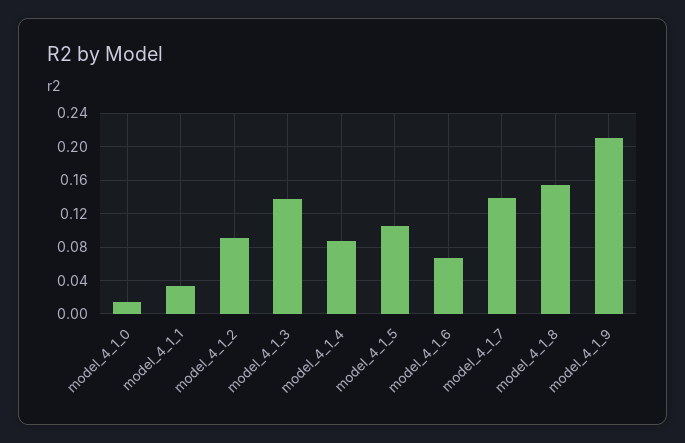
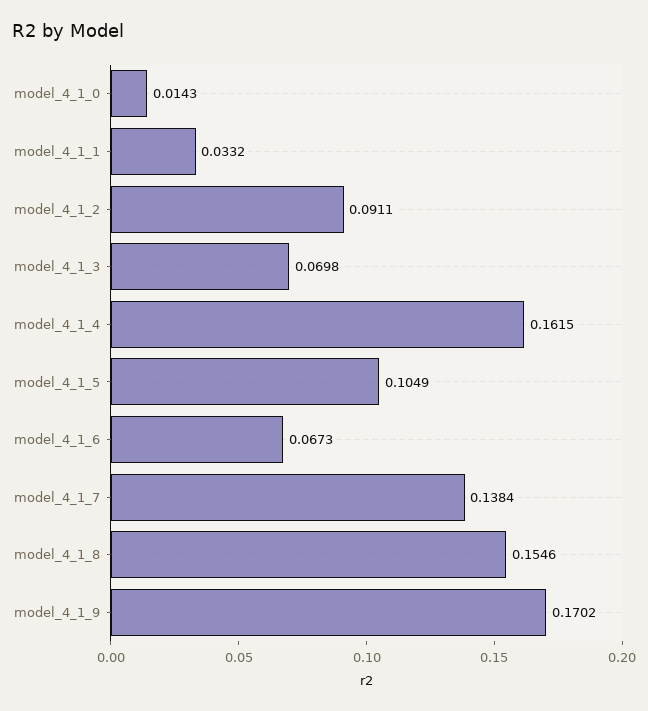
model_4_1_3: 0.14 -> 0.0698
model_4_1_4: 0.09 -> 0.1615
model_4_1_9: 0.21 -> 0.1702

